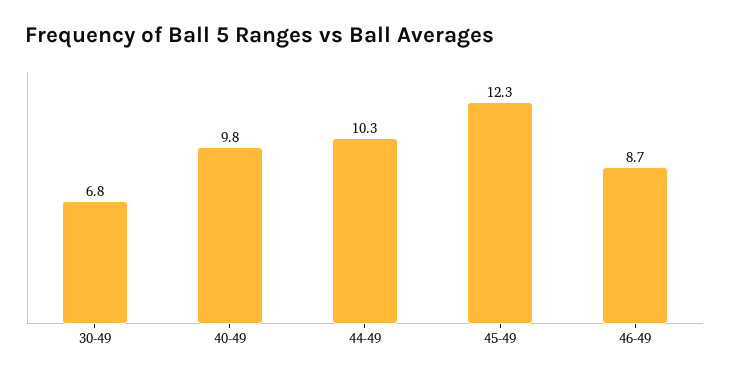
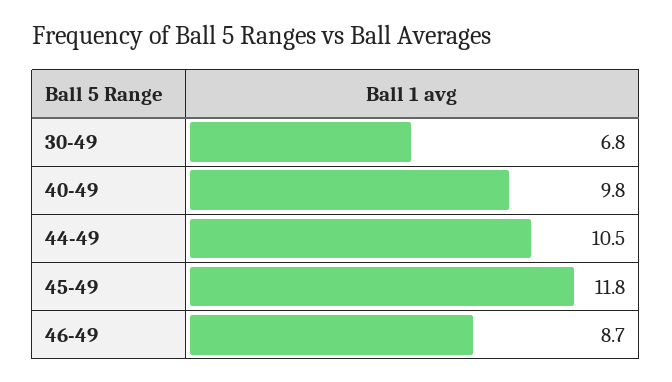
44-49: 10.3 -> 10.5
45-49: 12.3 -> 11.8

